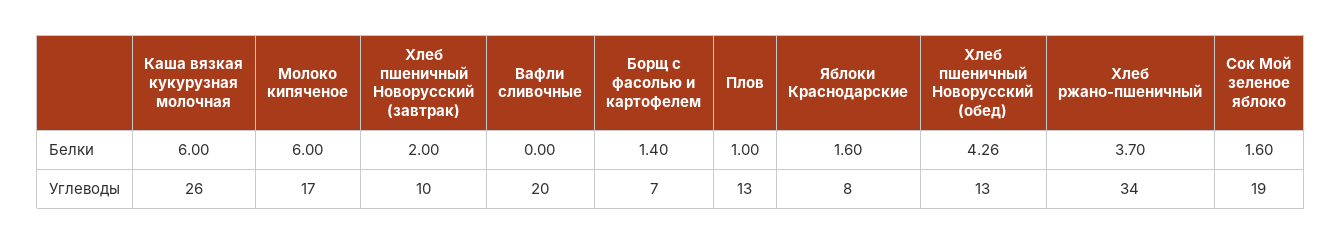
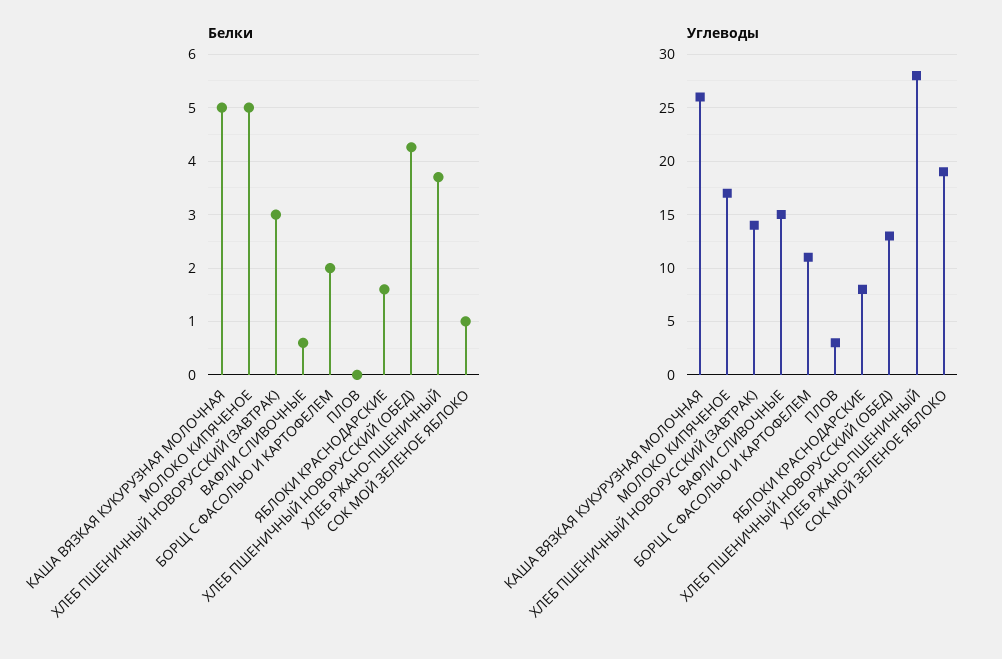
Белки, Каша вязкая кукурузная молочная: 6 -> 5
Белки, Молоко кипяченое: 6 -> 5
Белки, Хлеб пшеничный Новорусский (завтрак): 2 -> 3
Белки, Вафли сливочные: 0 -> 0.6
Белки, Борщ с фасолью и картофелем: 1.4 -> 2
Белки, Плов: 1 -> 0
Белки, Сок Мой зеленое яблоко: 1.6 -> 1
Углеводы, Хлеб пшеничный Новорусский (завтрак): 10 -> 14
Углеводы, Вафли сливочные: 20 -> 15
Углеводы, Борщ с фасолью и картофелем: 7 -> 11
Углеводы, Плов: 13 -> 3
Углеводы, Хлеб ржано-пшеничный: 34 -> 28

